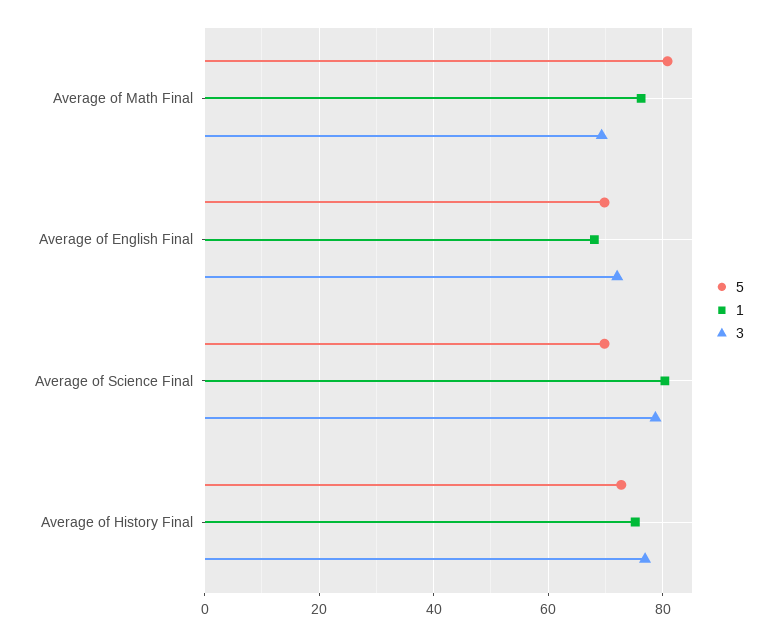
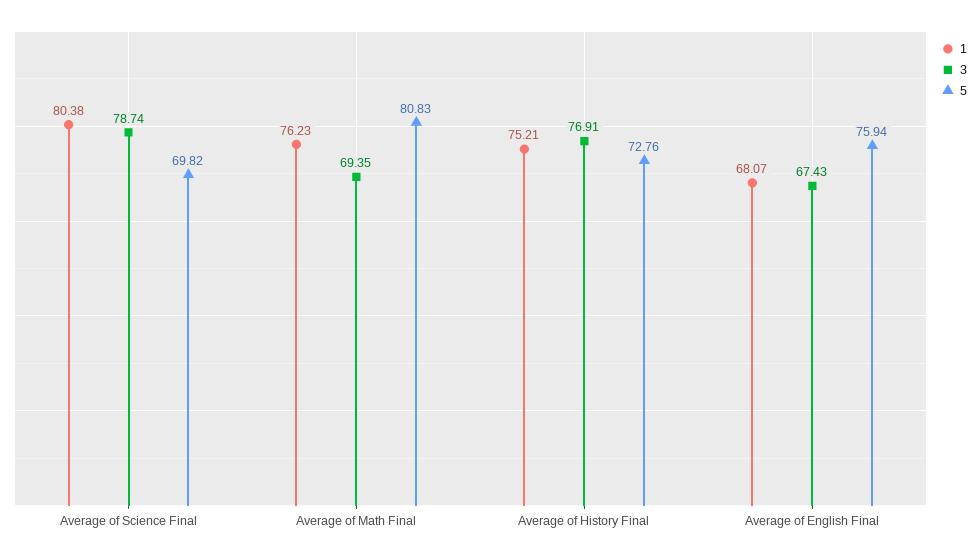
5, Average of English Final: 70 -> 75.94
3, Average of English Final: 72 -> 67.43

